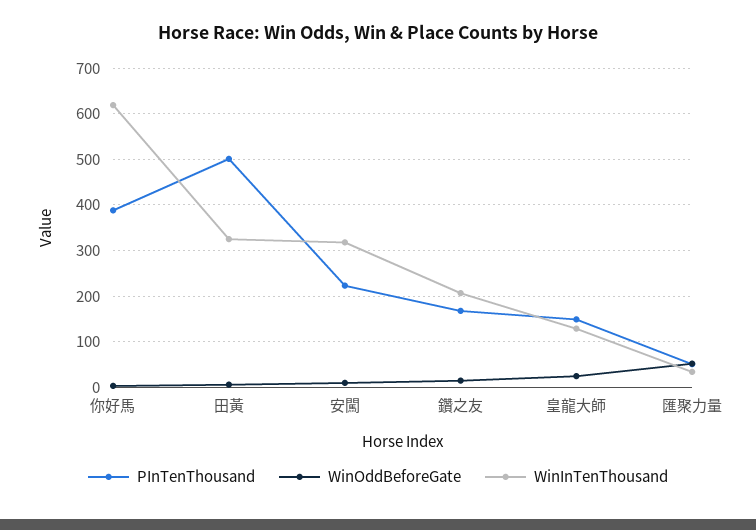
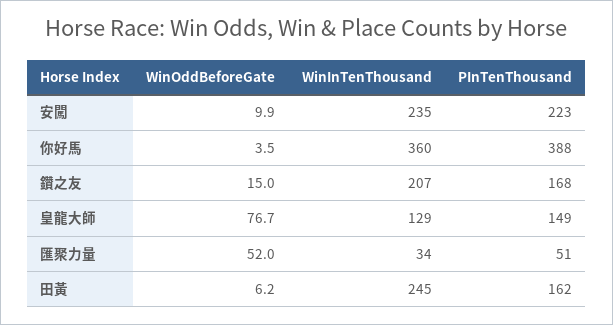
WinInTenThousand, 你好馬: 620 -> 360
PInTenThousand, 田黃: 500 -> 162
WinInTenThousand, 田黃: 320 -> 245
WinInTenThousand, 安闖: 320 -> 235
WinOddBeforeGate, 皇龍大師: 20 -> 76.7

